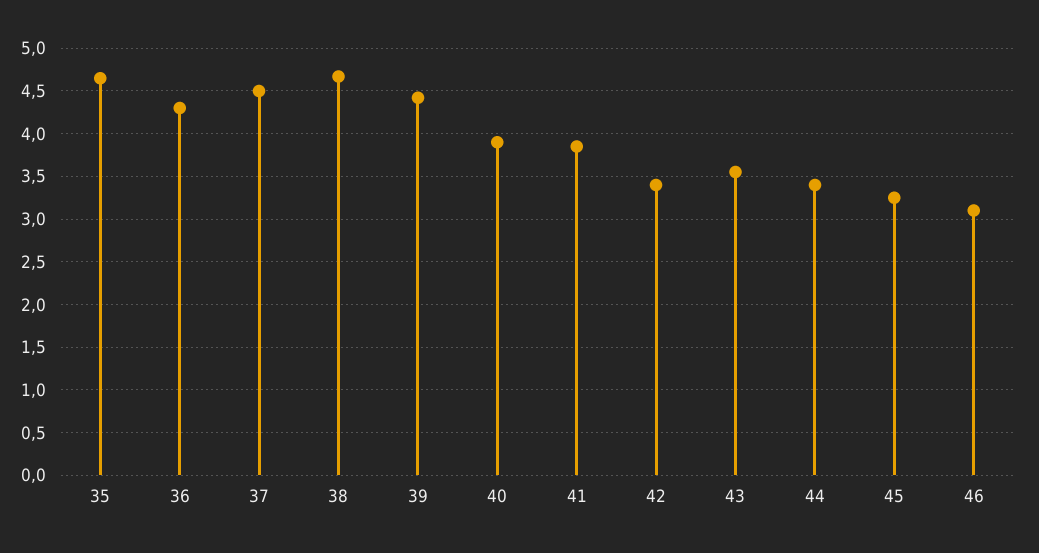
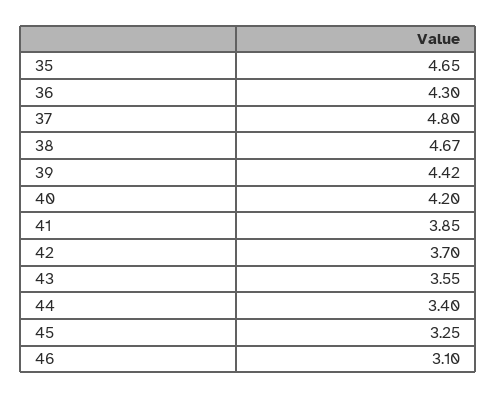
37: 4.5 -> 4.8
40: 3.9 -> 4.2
42: 3.4 -> 3.7

